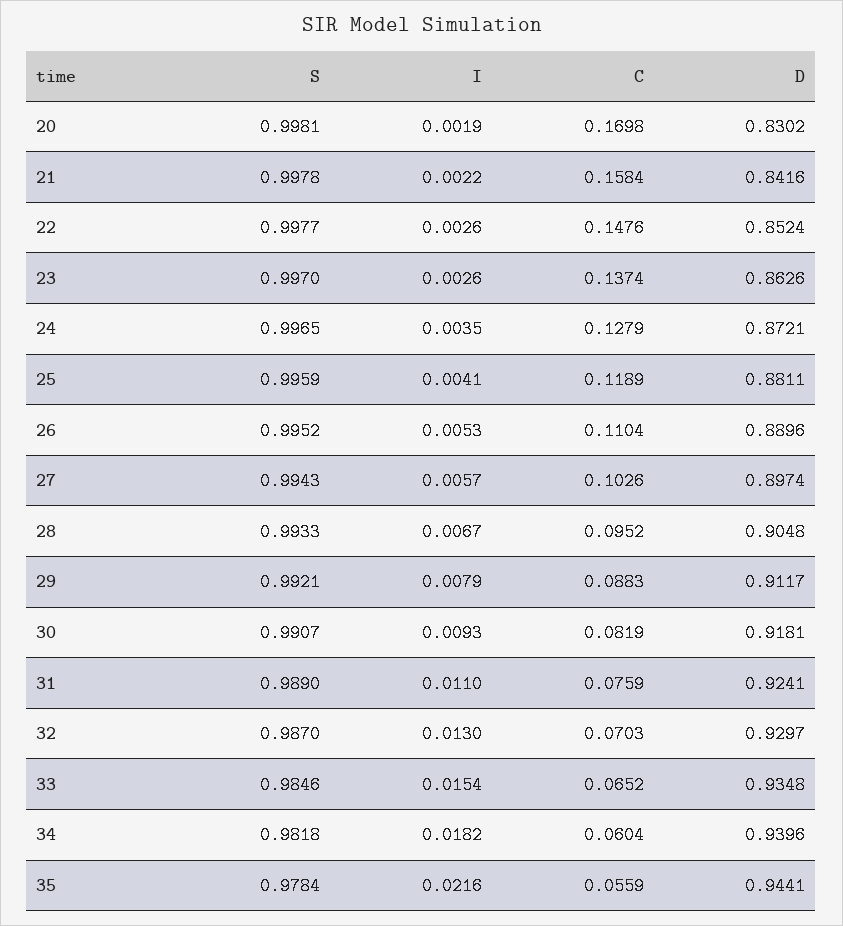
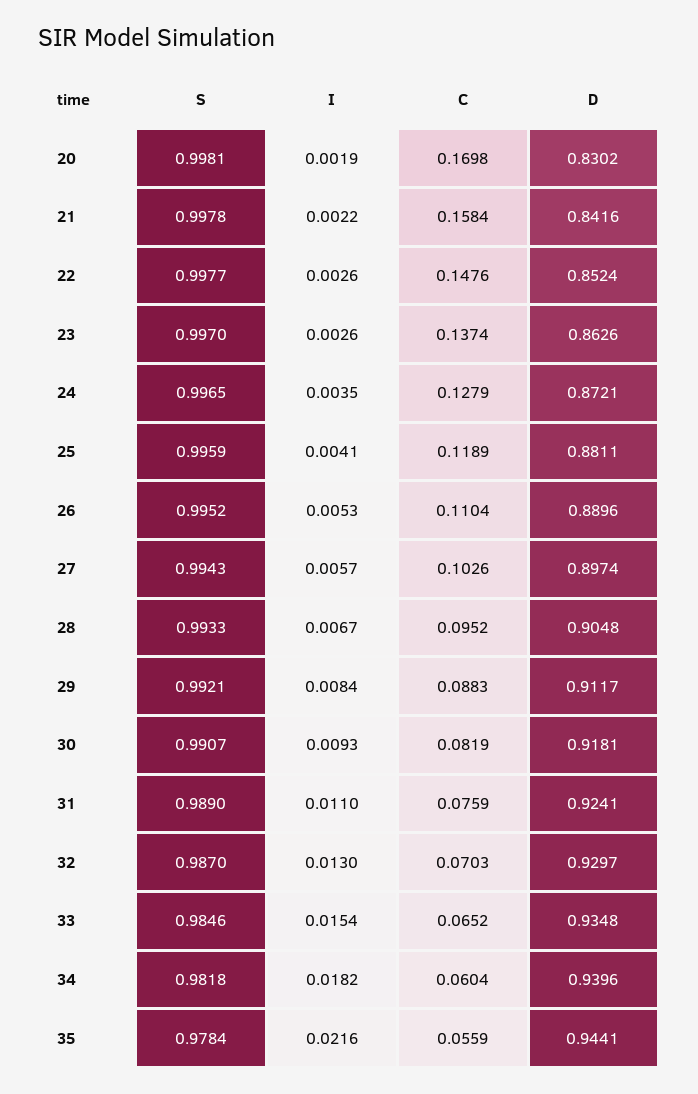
I, 29: 0.0079 -> 0.0084

